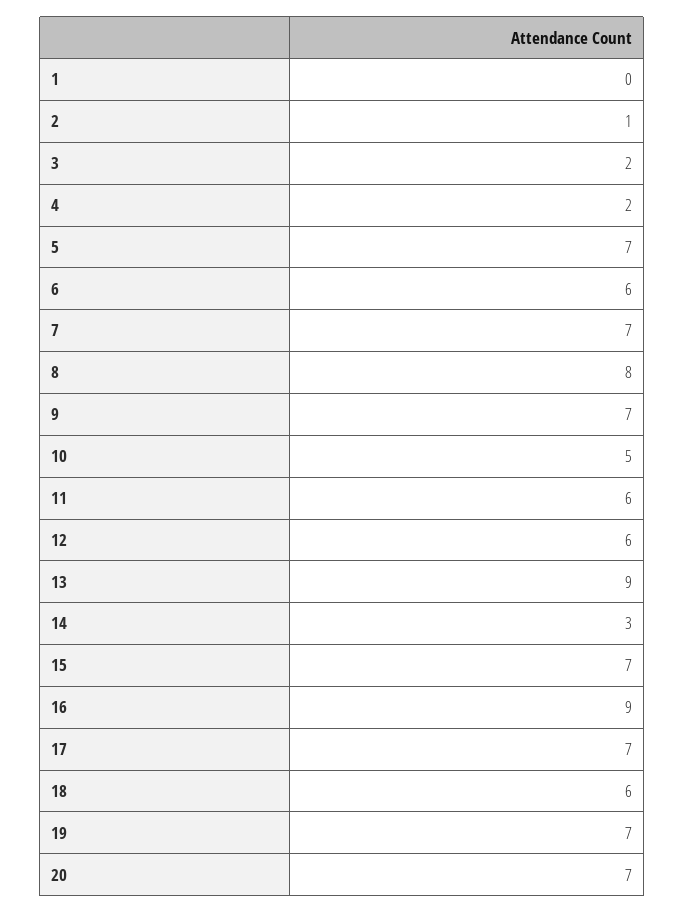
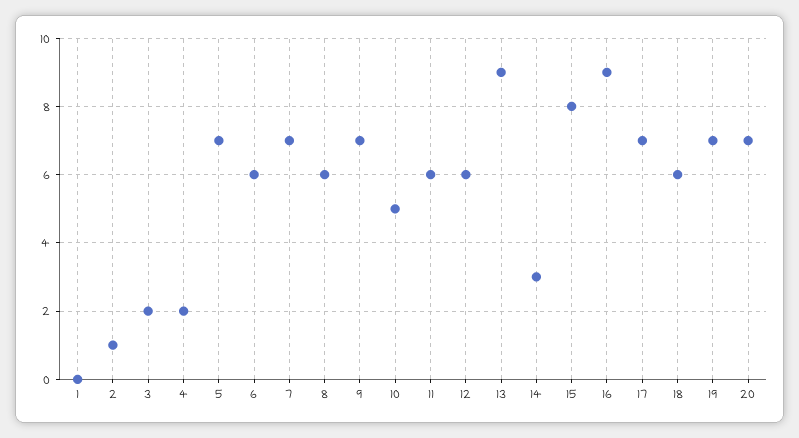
8: 8 -> 6
15: 7 -> 8

